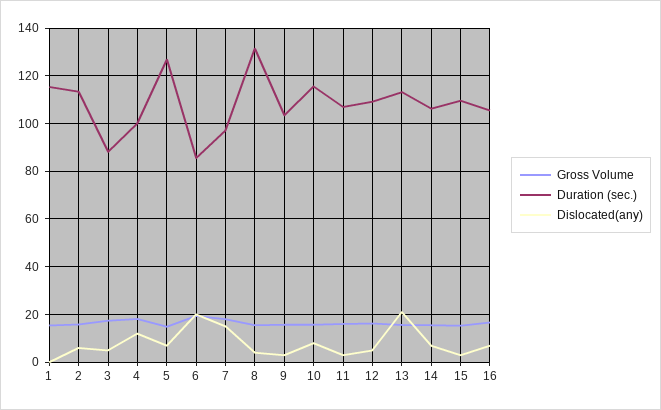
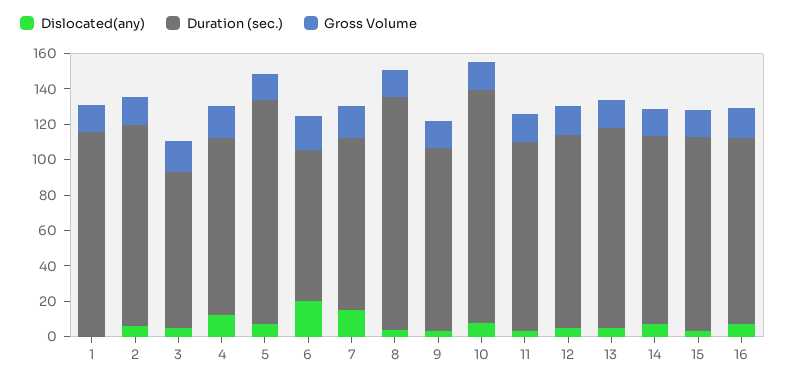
Duration (sec.), 10: 115 -> 130
Dislocated(any), 13: 20 -> 5

